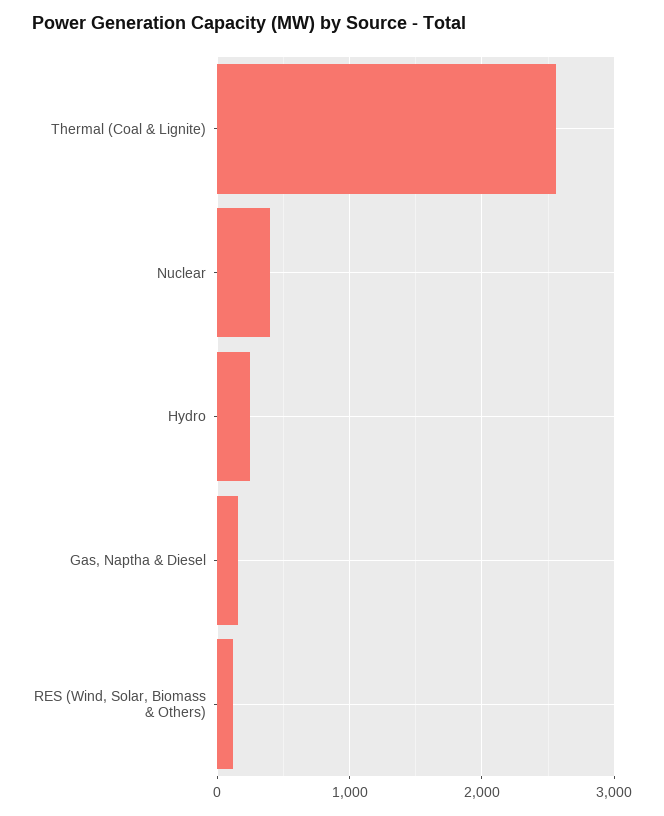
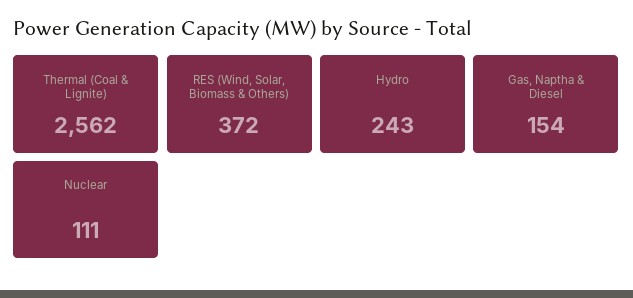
Nuclear: 400 -> 111
RES (Wind, Solar, Biomass & Others): 100 -> 372

